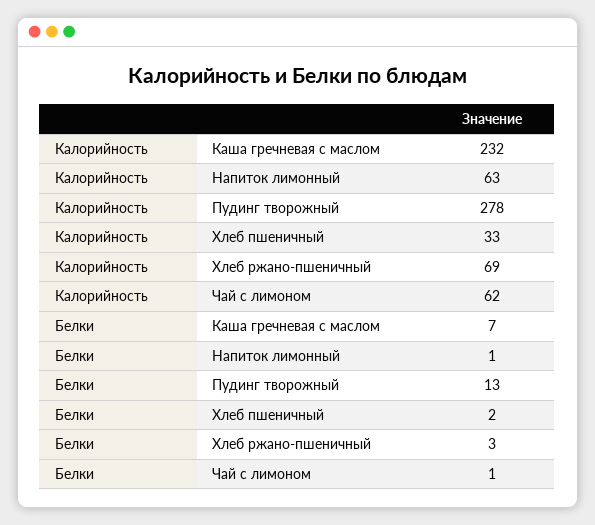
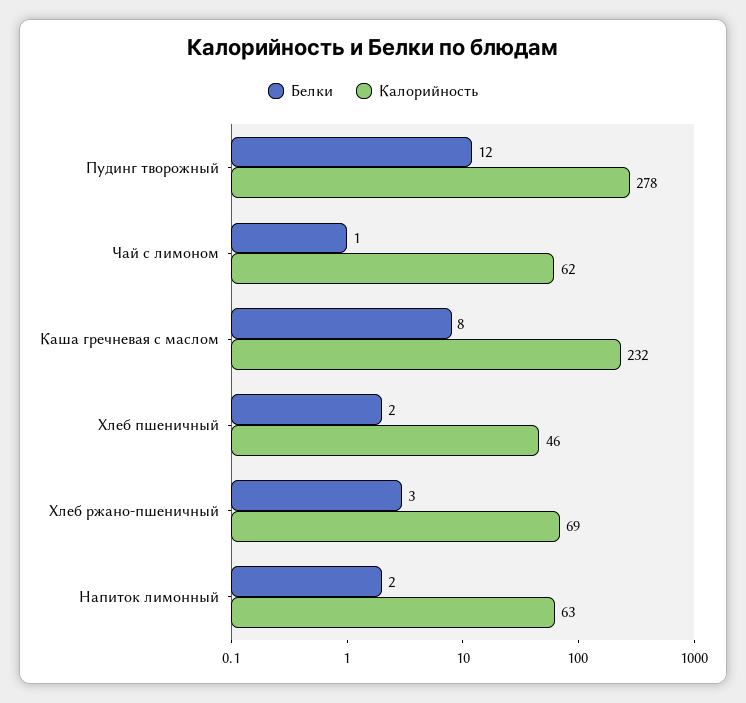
Калорийность, Хлеб пшеничный: 33 -> 46
Белки, Каша гречневая с маслом: 7 -> 8
Белки, Напиток лимонный: 1 -> 2
Белки, Пудинг творожный: 13 -> 12

